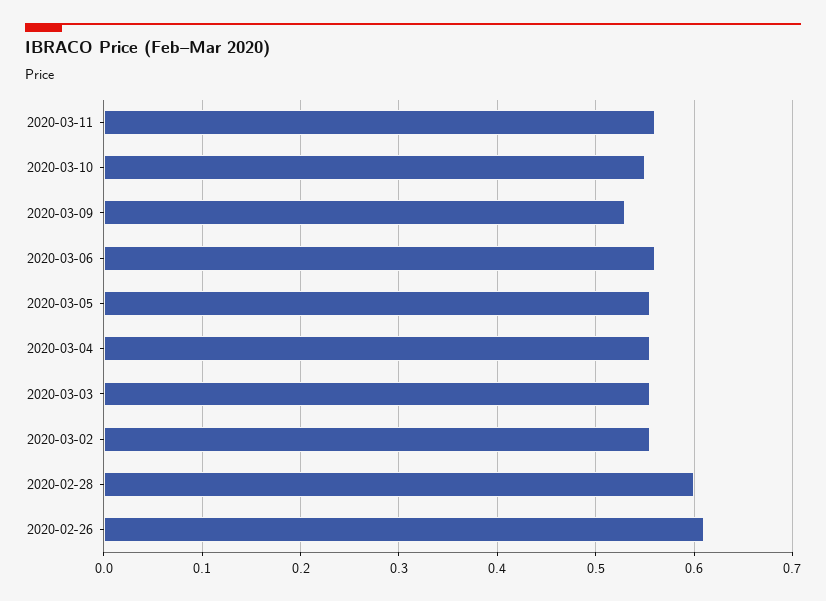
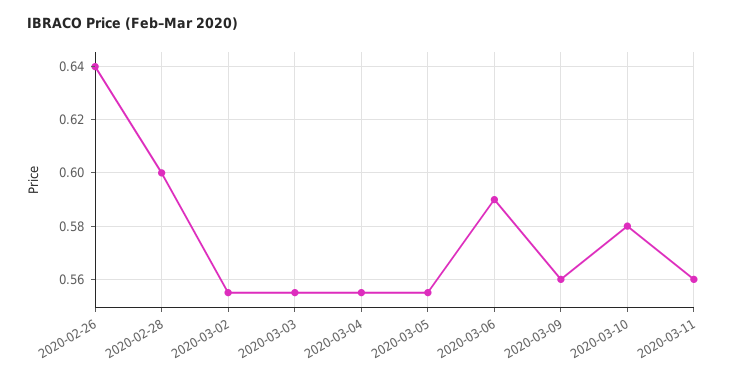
2020-03-10: 0.55 -> 0.58
2020-03-09: 0.53 -> 0.56
2020-03-06: 0.56 -> 0.59
2020-02-26: 0.61 -> 0.64

